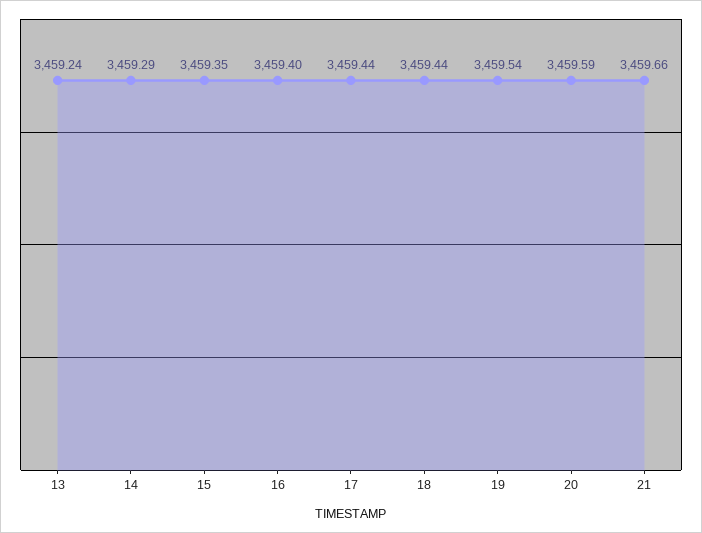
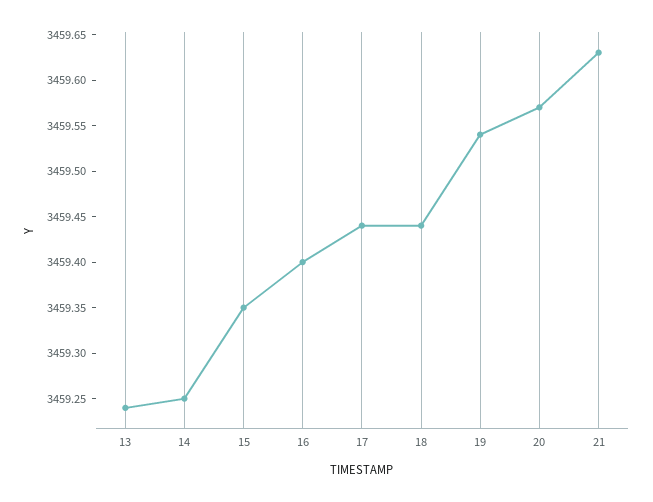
14: 3459.29 -> 3459.25
20: 3459.59 -> 3459.57
21: 3459.66 -> 3459.63

